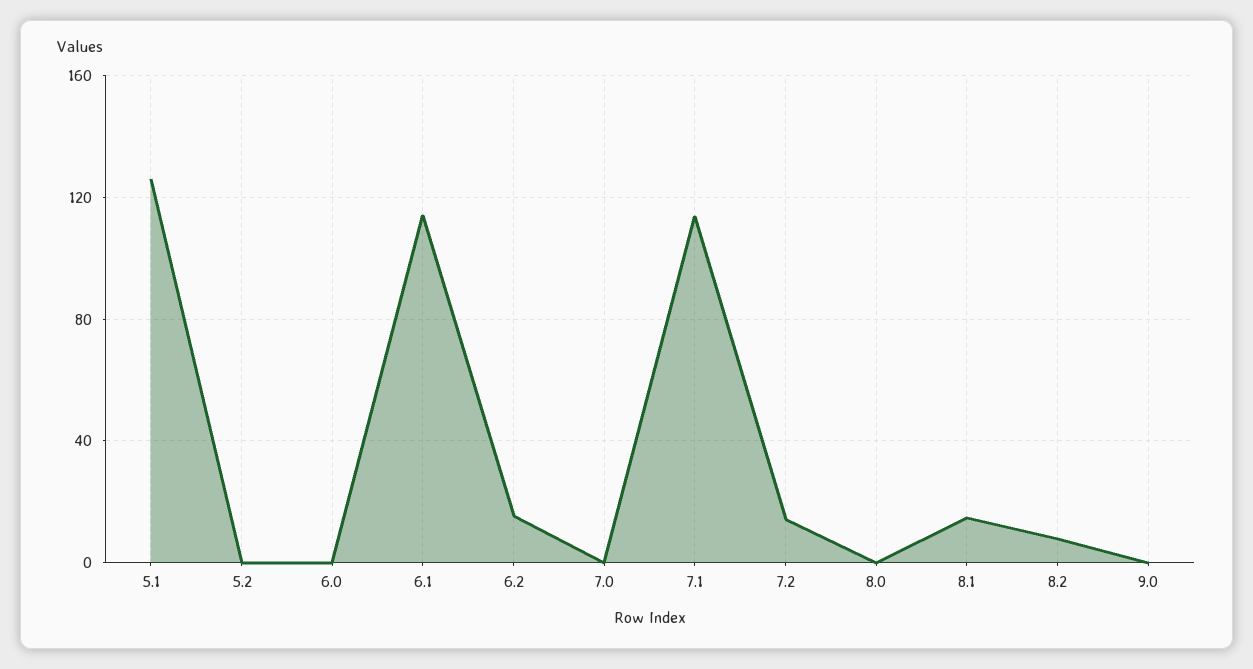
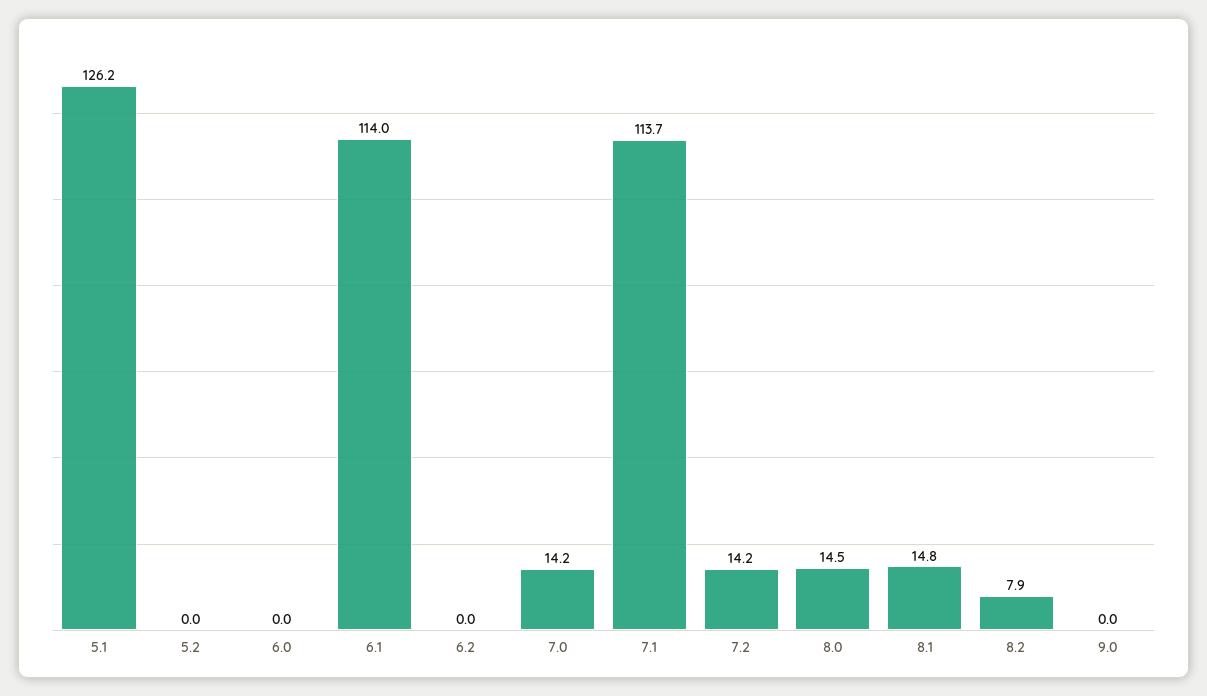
6.2: 15 -> 0
7.0: 0 -> 14.2
8.0: 0 -> 14.5

